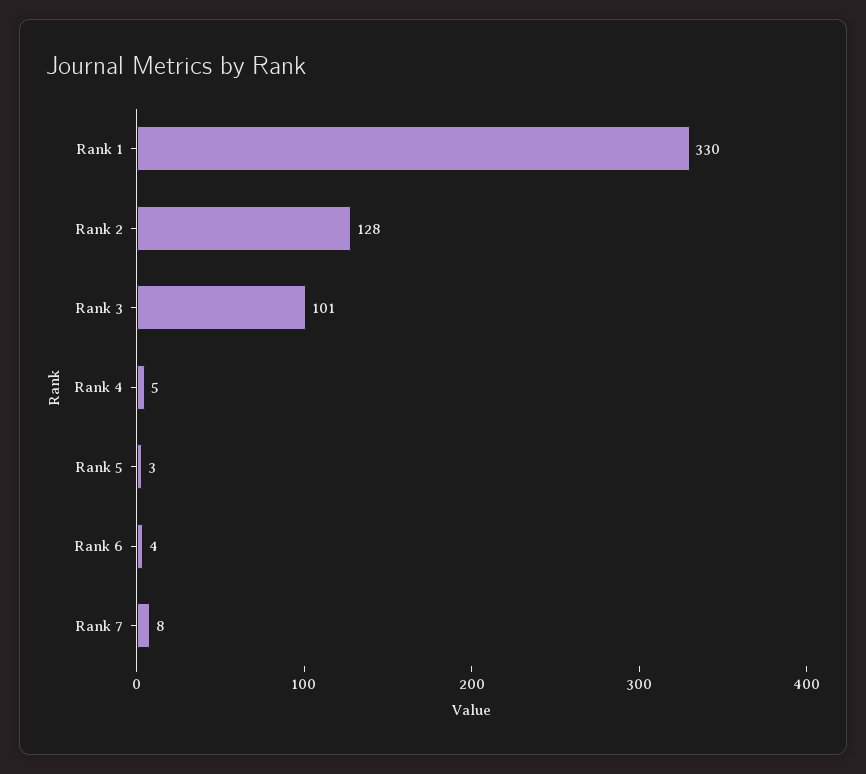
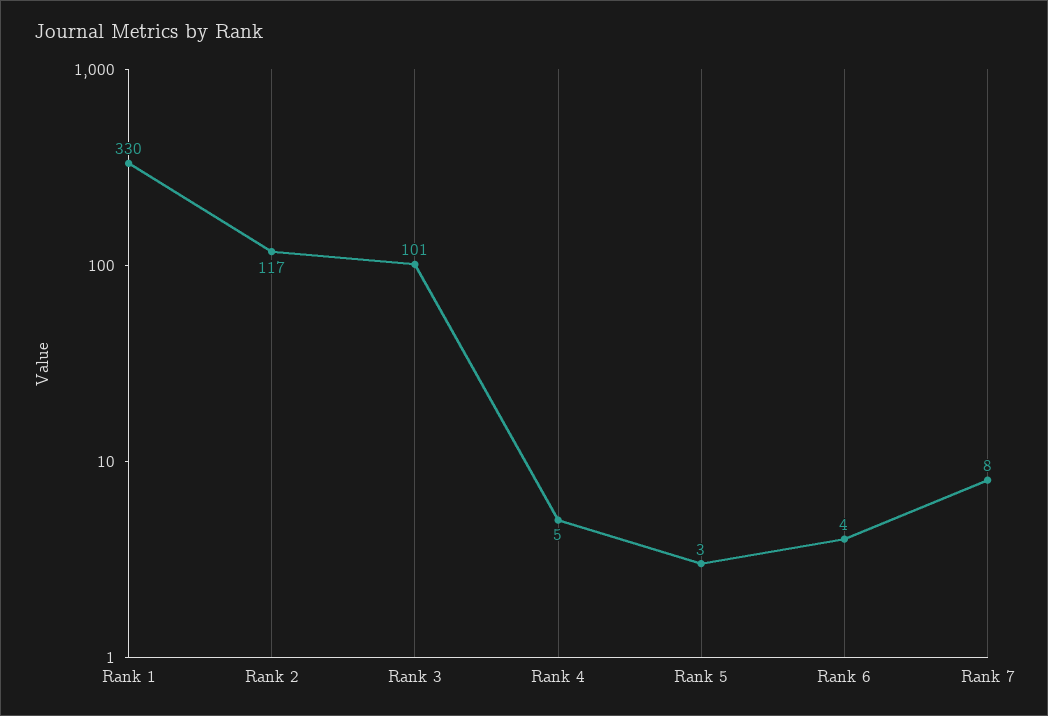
Rank 2: 128 -> 117

